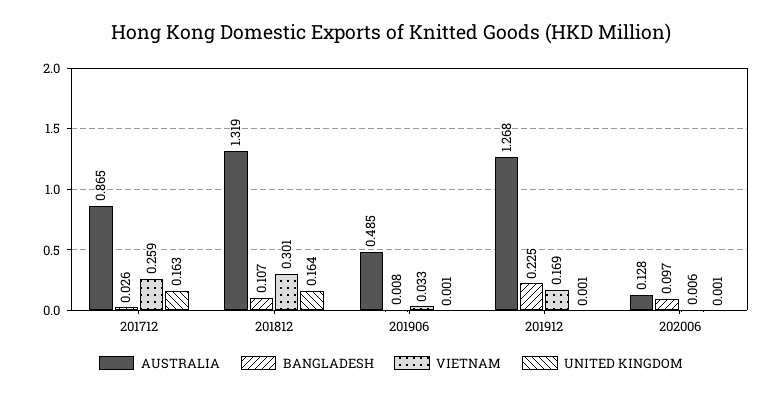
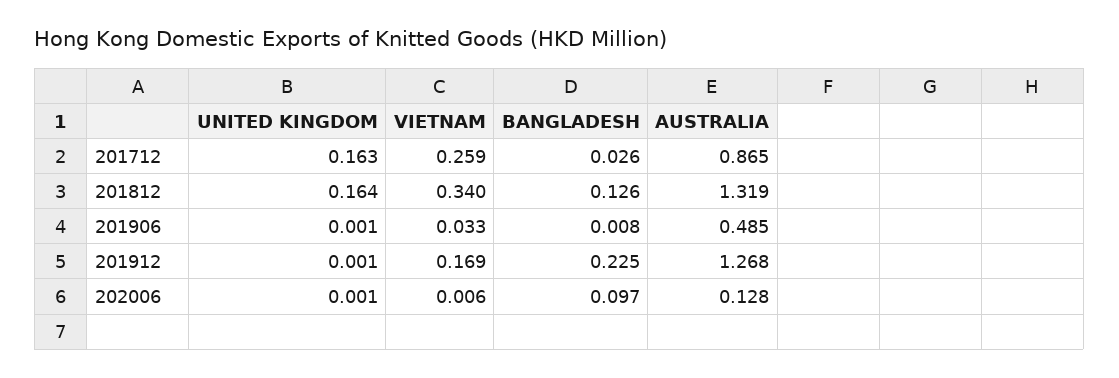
BANGLADESH, 201812: 0.107 -> 0.126
VIETNAM, 201812: 0.301 -> 0.34

